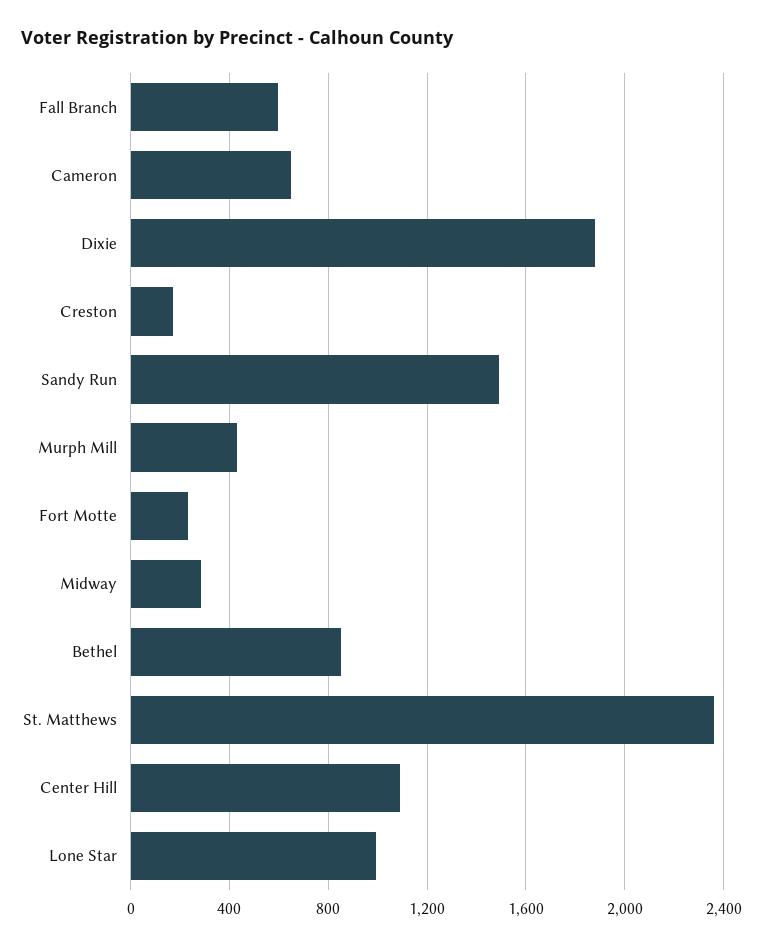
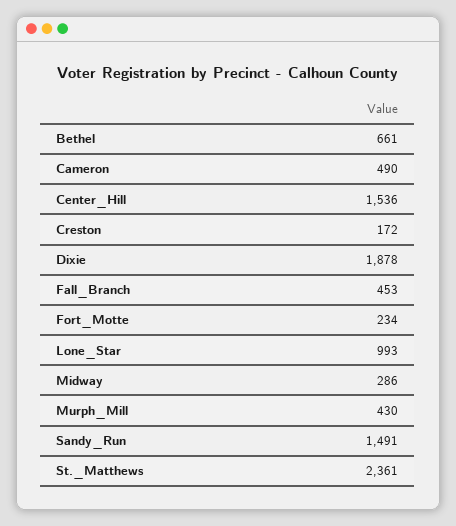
Fall Branch: 600 -> 453
Cameron: 650 -> 490
Bethel: 850 -> 661
Center Hill: 1100 -> 1536

